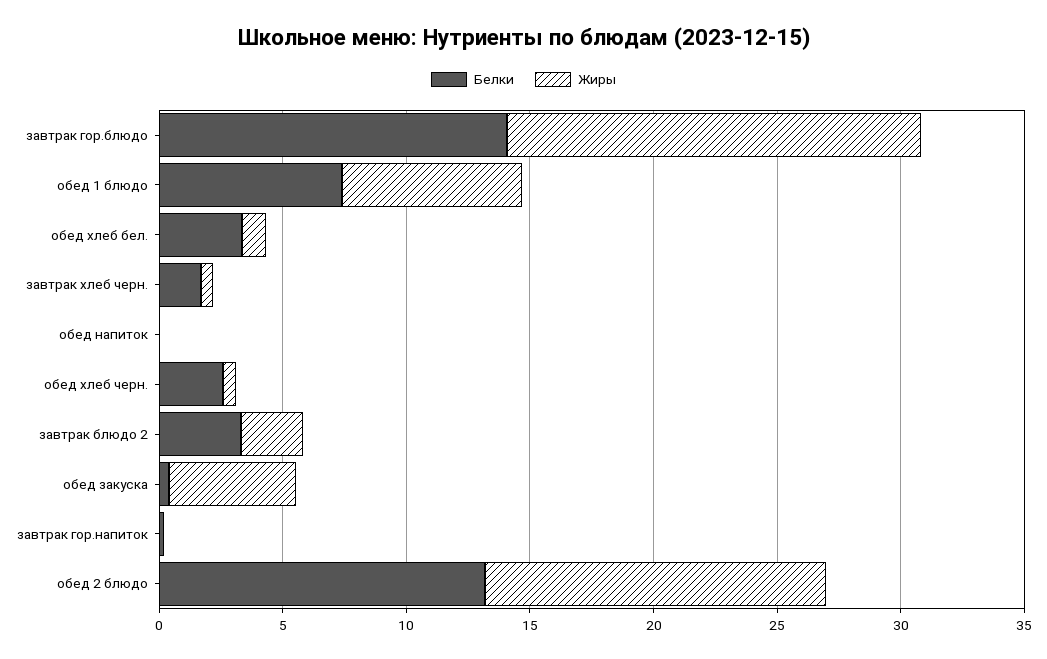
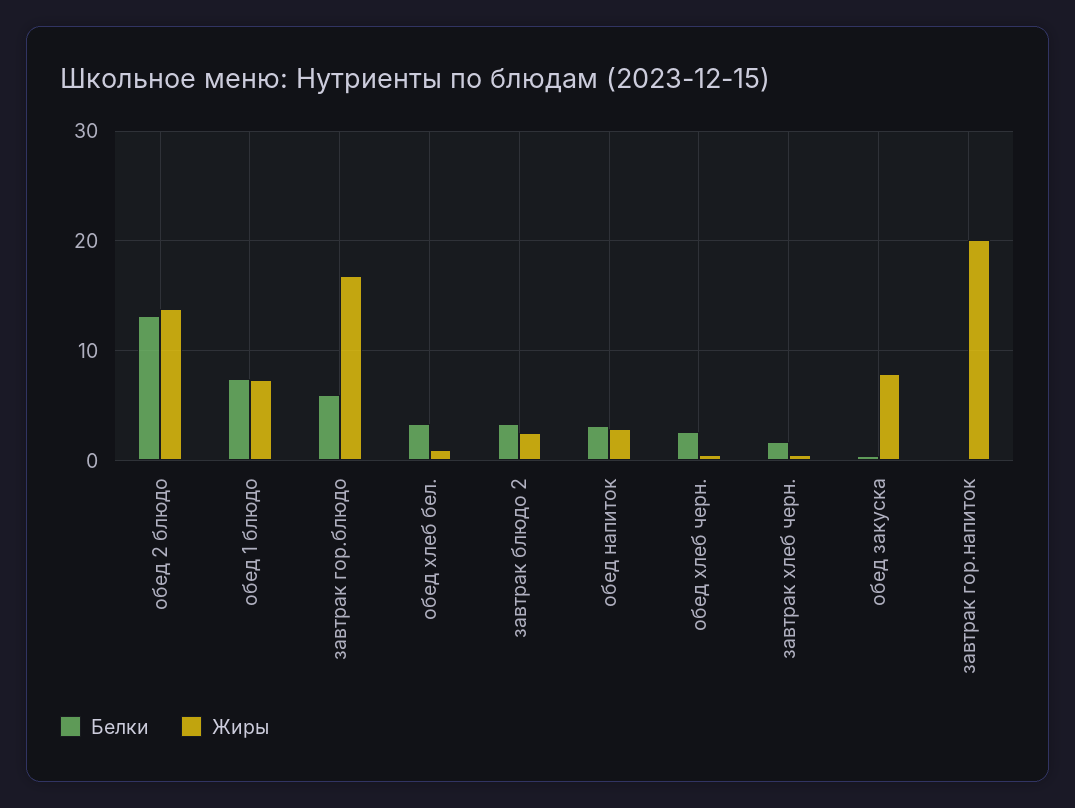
Белки, завтрак гор.блюдо: 14 -> 6
Белки, обед напиток: 0 -> 3
Жиры, обед напиток: 0 -> 3
Жиры, обед закуска: 5 -> 8
Жиры, завтрак гор.напиток: 0 -> 20

